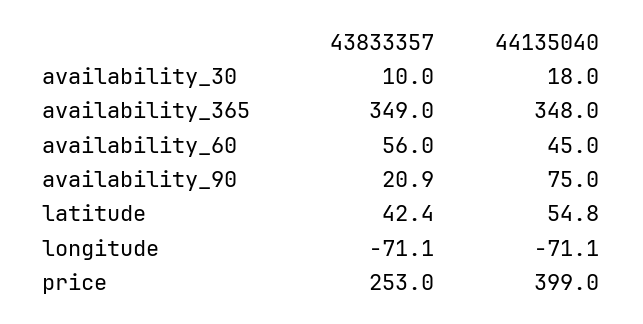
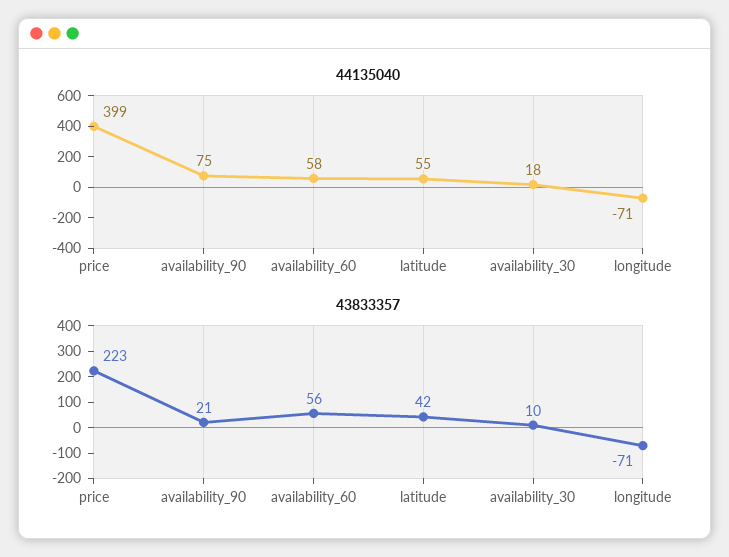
43833357, availability_365: 349 -> none
44135040, availability_365: 348 -> none
44135040, availability_60: 45 -> 58
43833357, price: 253 -> 223

